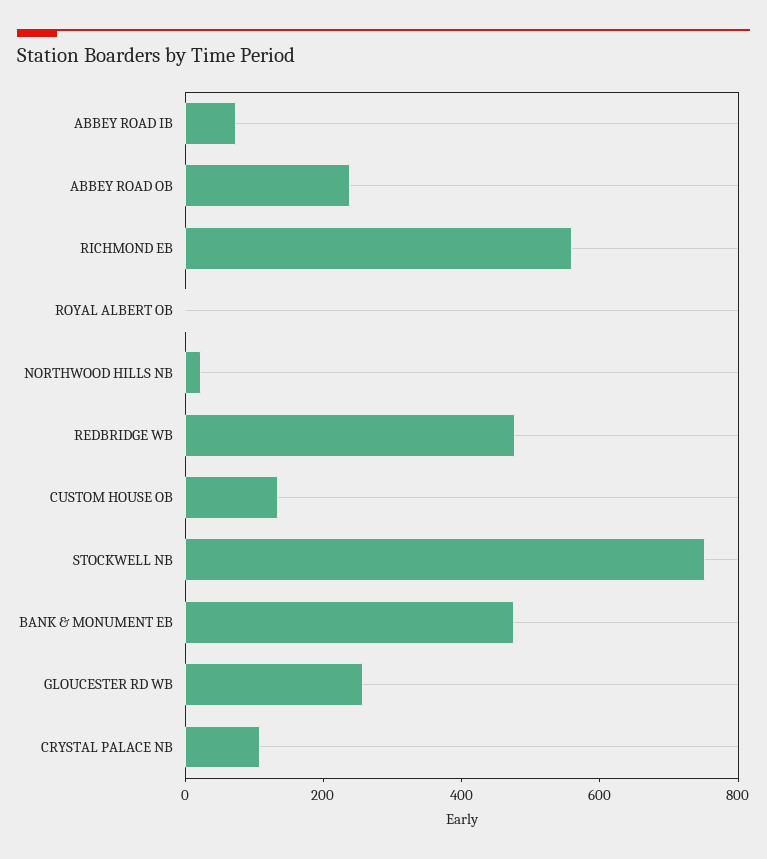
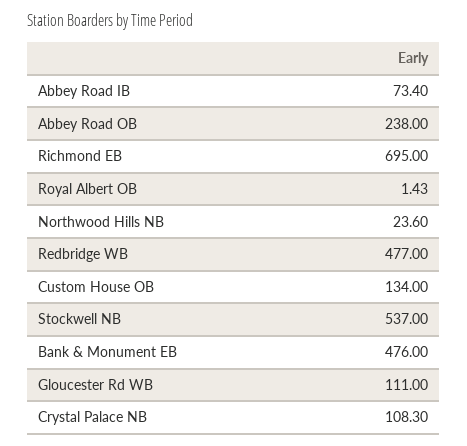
RICHMOND EB: 550 -> 695
STOCKWELL NB: 750 -> 537
GLOUCESTER RD WB: 250 -> 111

